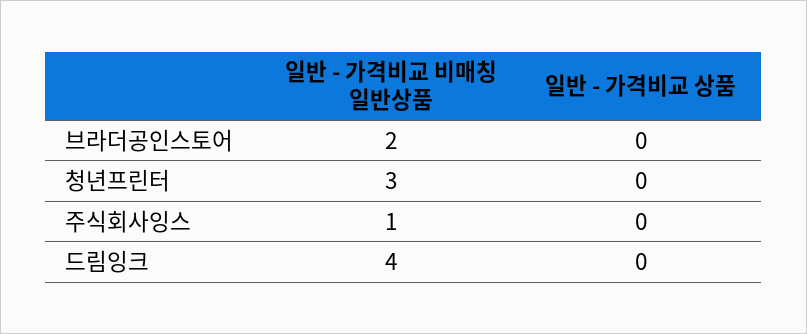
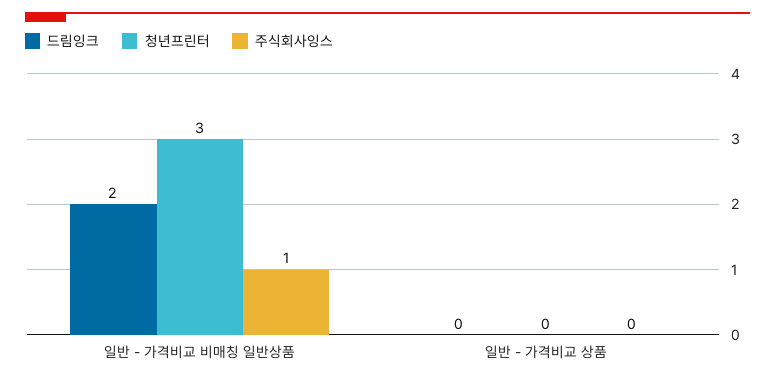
브라더공인스토어, 일반 - 가격비교 비매칭 일반상품: 2 -> none
브라더공인스토어, 일반 - 가격비교 상품: 0 -> none
드림잉크, 일반 - 가격비교 비매칭 일반상품: 4 -> 2

